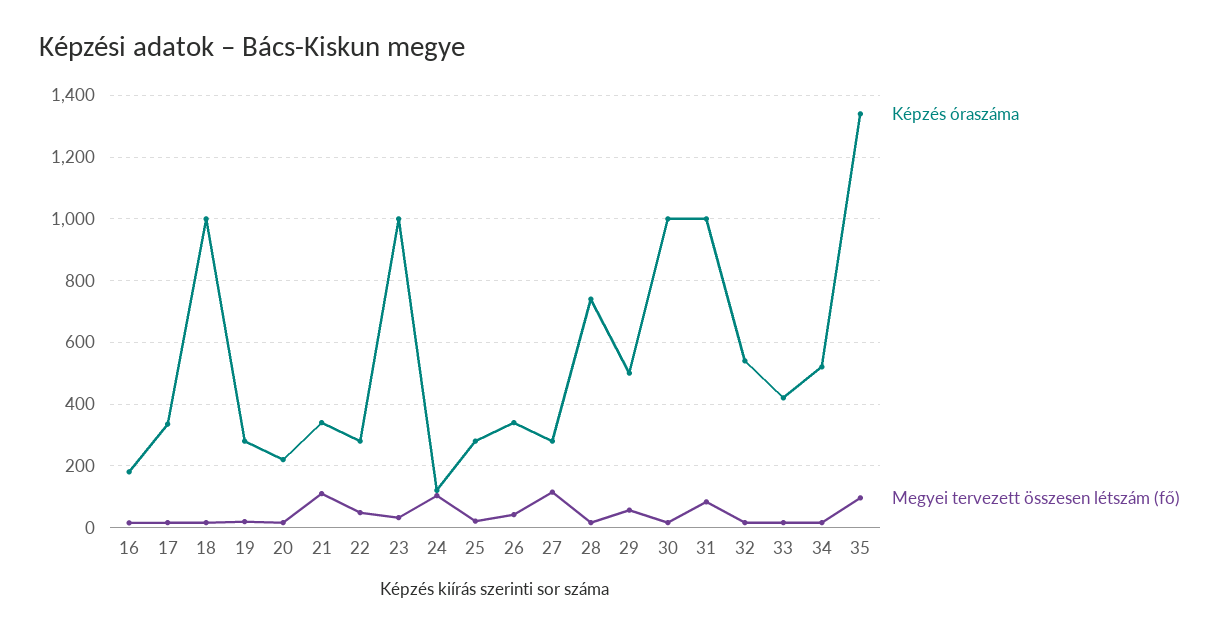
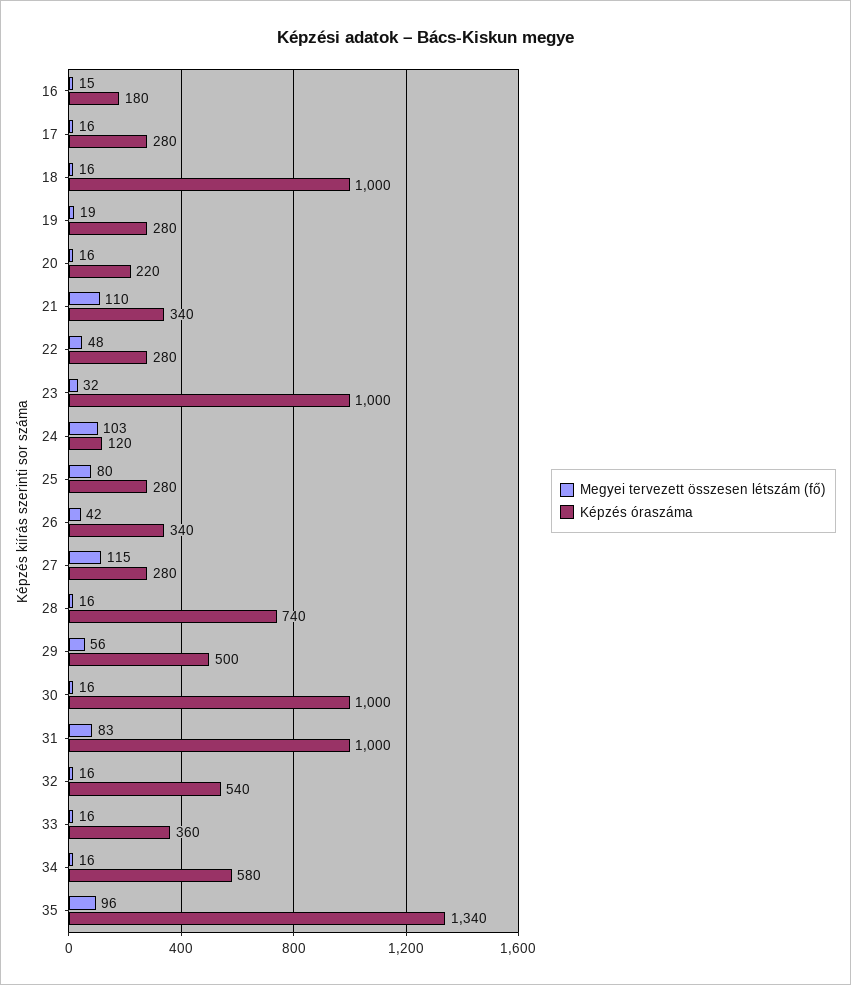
Képzés óraszáma, 17: 340 -> 280
Megyei tervezett összesen létszám (fő), 25: 20 -> 80
Képzés óraszáma, 33: 420 -> 360
Képzés óraszáma, 34: 520 -> 580

